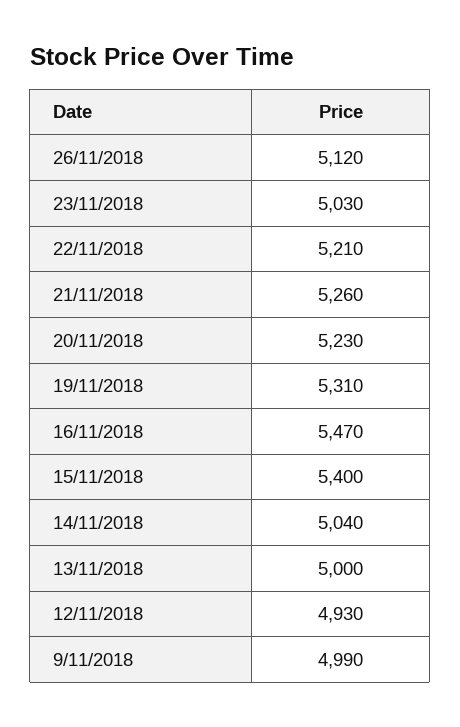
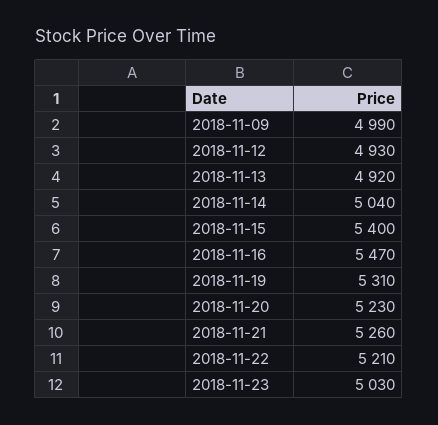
26/11/2018: 5120 -> none
13/11/2018: 5000 -> 4920

